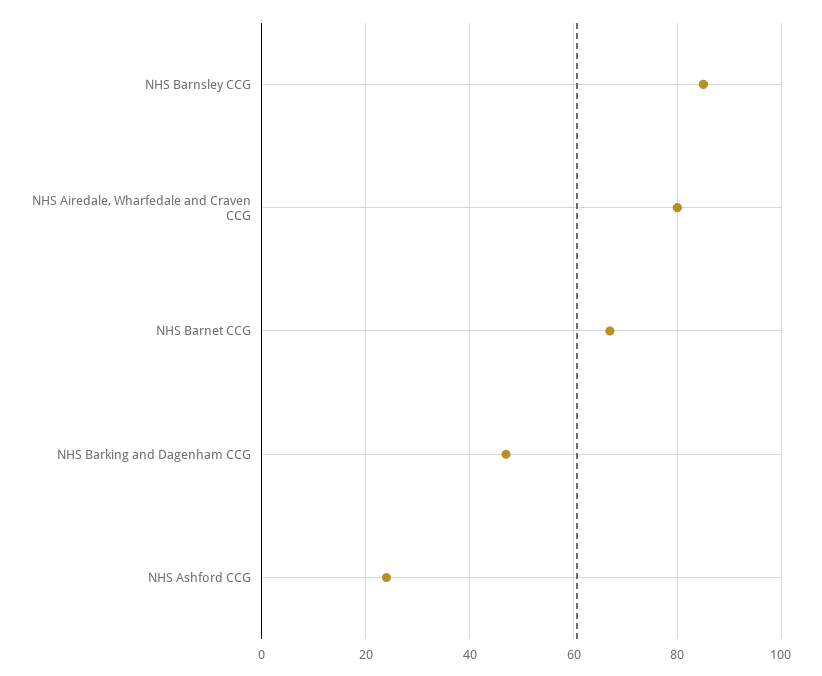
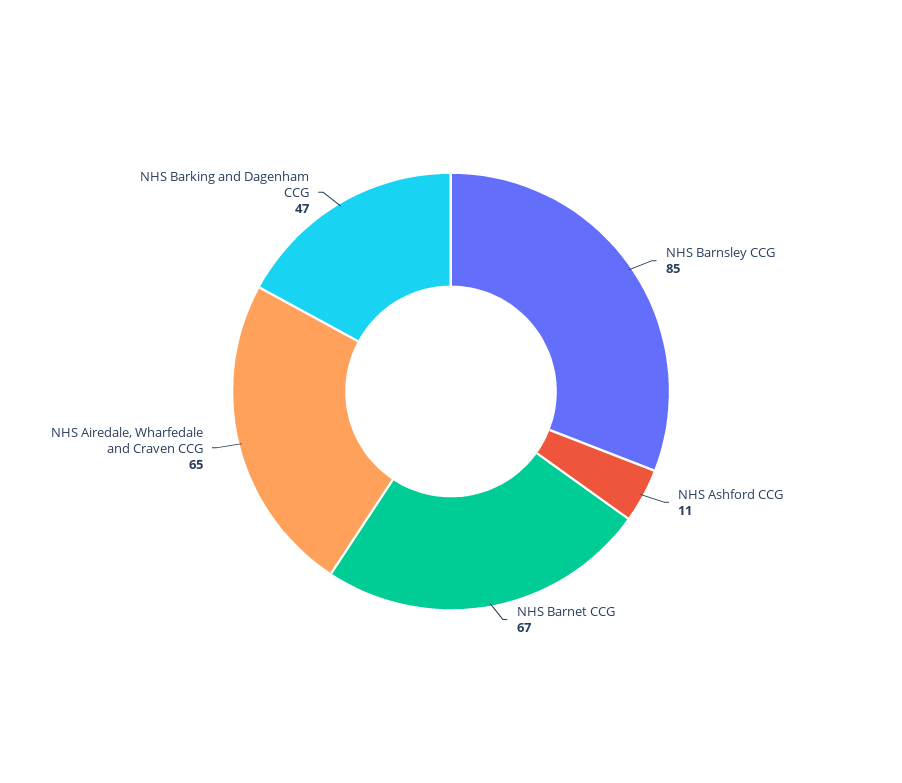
NHS Airedale, Wharfedale and Craven CCG: 80 -> 65
NHS Ashford CCG: 25 -> 11

